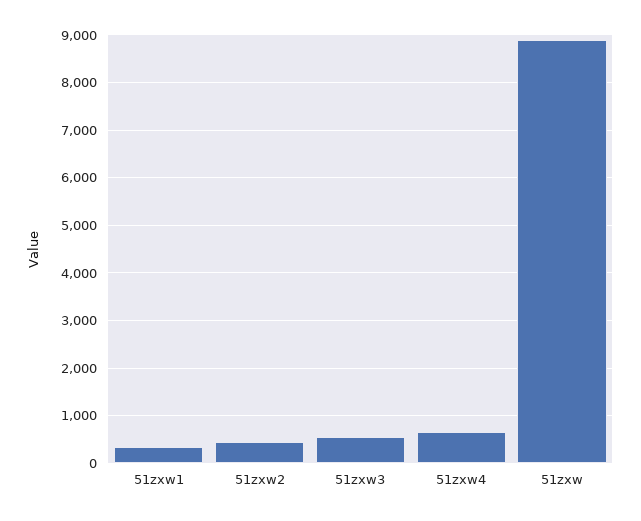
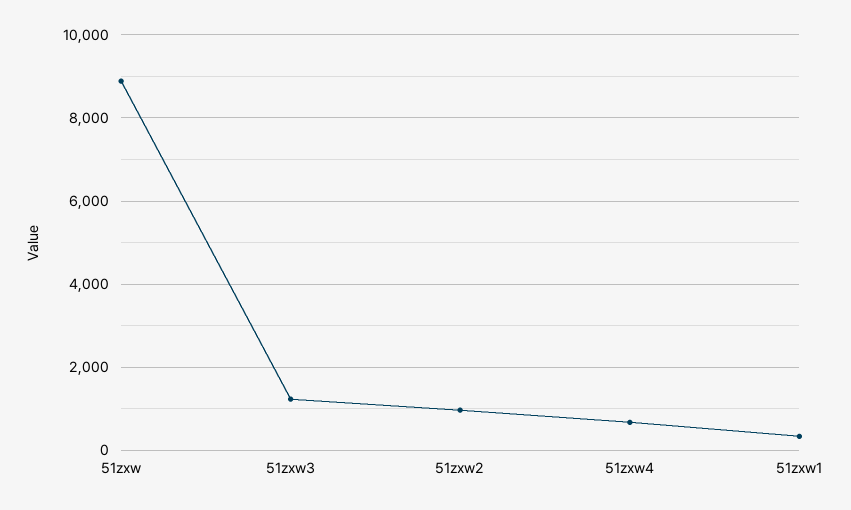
51zxw2: 400 -> 1000
51zxw3: 600 -> 1200

